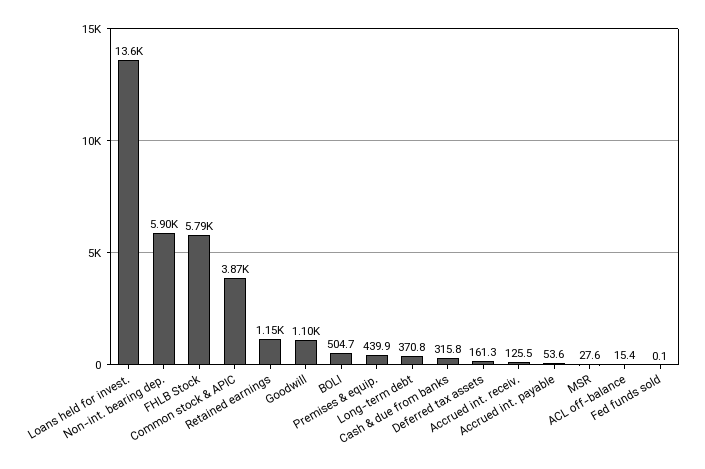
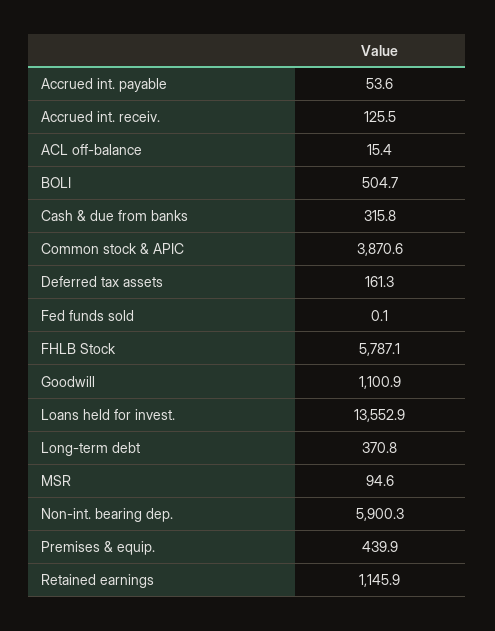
MSR: 27.6 -> 94.6

